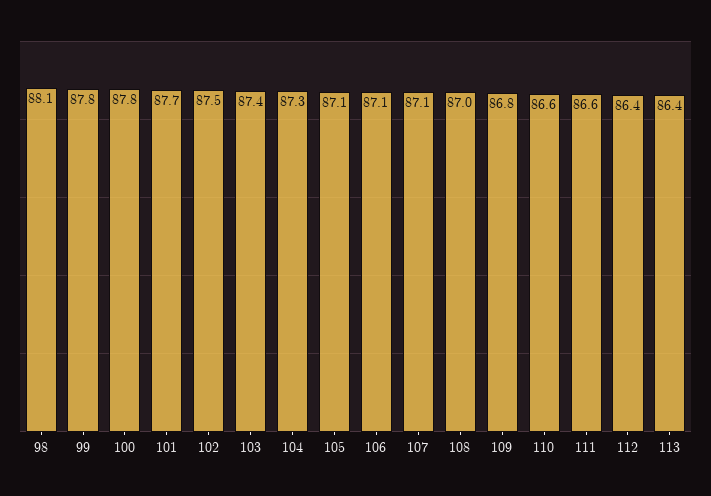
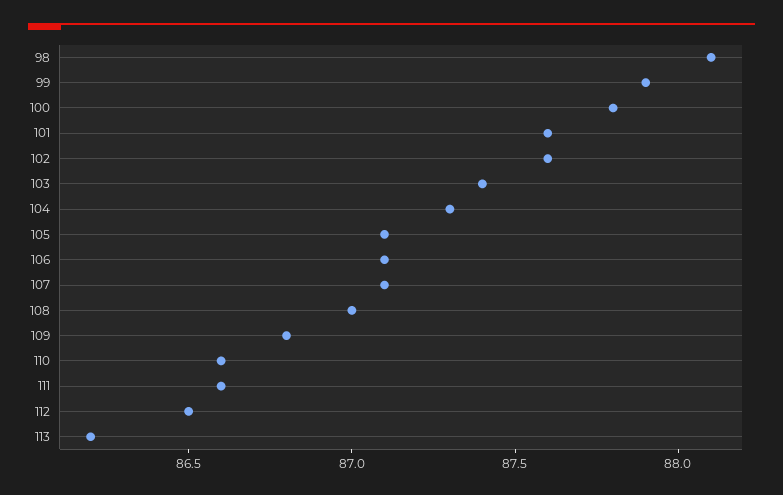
99: 87.8 -> 87.9
101: 87.7 -> 87.6
102: 87.5 -> 87.6
112: 86.4 -> 86.5
113: 86.4 -> 86.2

